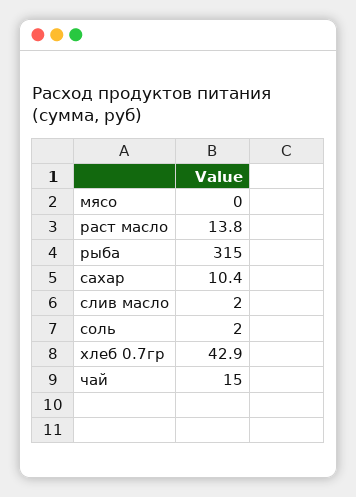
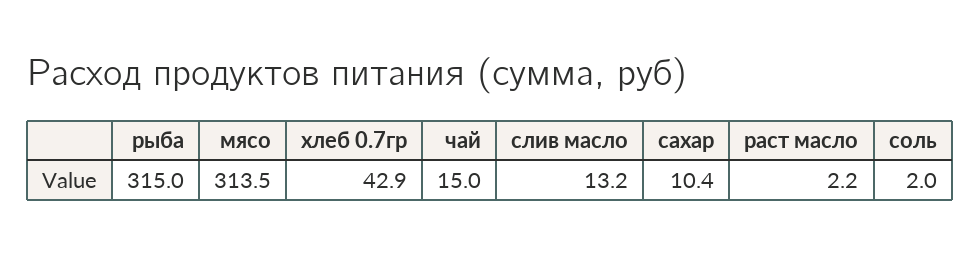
мясо: 0 -> 313.5
раст масло: 13.8 -> 2.2
слив масло: 2 -> 13.2

